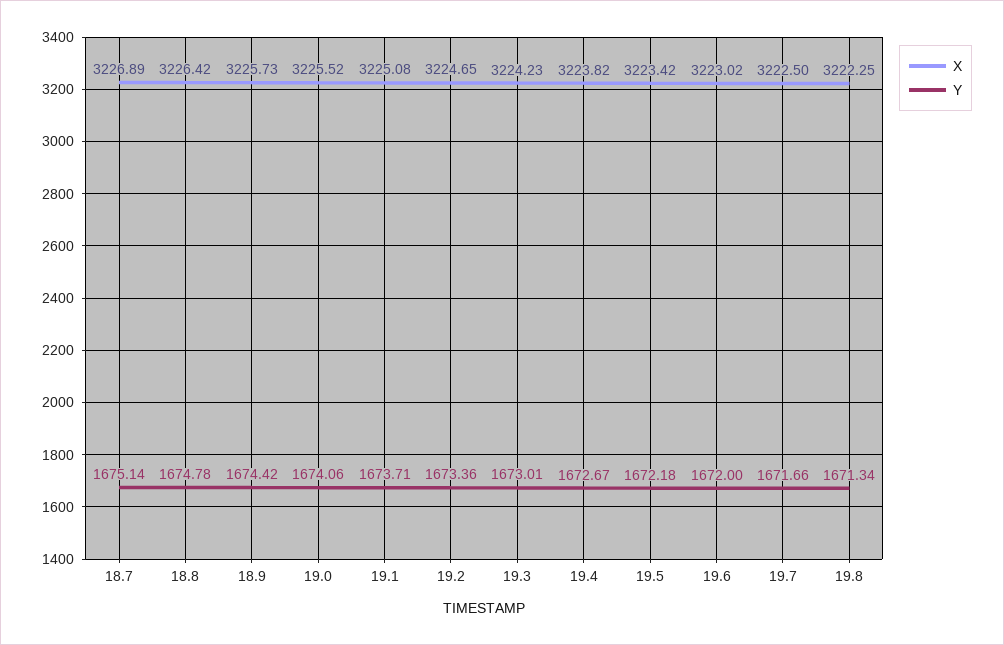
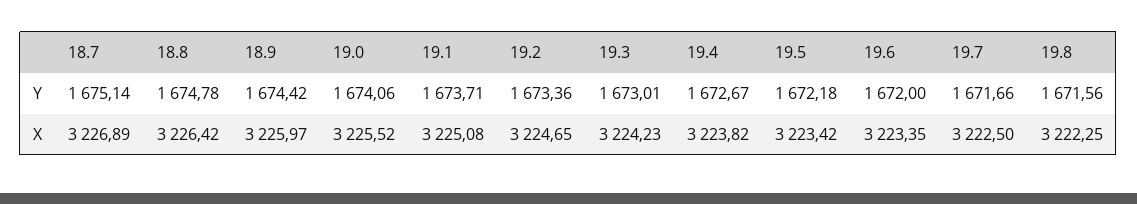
X, 18.9: 3225.73 -> 3225.97
X, 19.6: 3223.02 -> 3223.35
Y, 19.8: 1671.34 -> 1671.56

